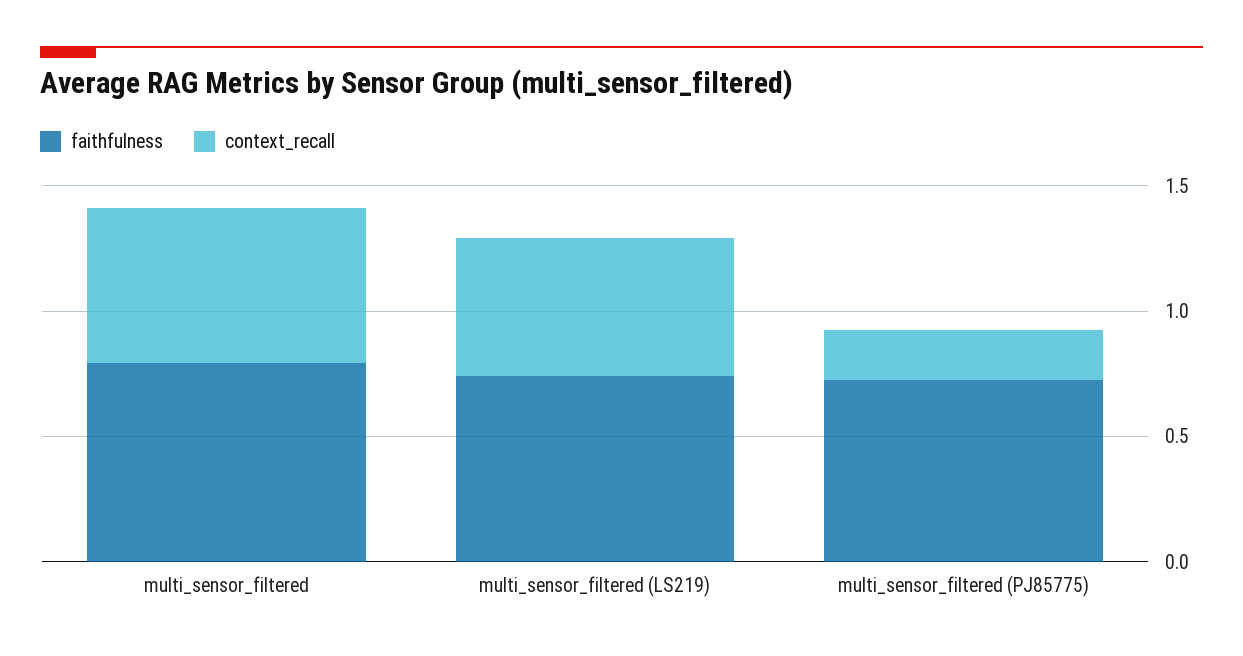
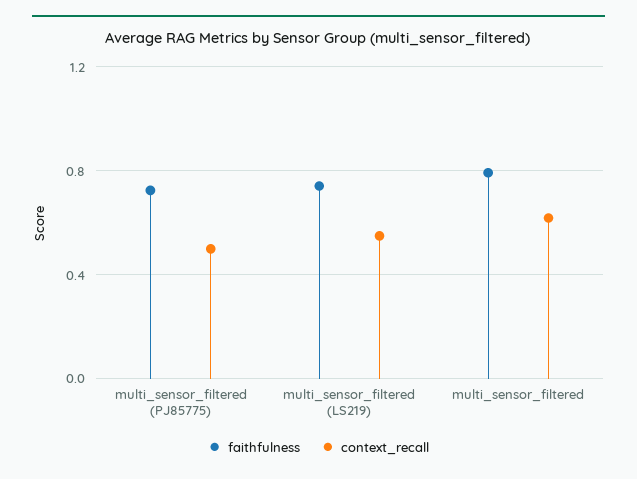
context_recall, multi_sensor_filtered (PJ85775): 0.2 -> 0.5

